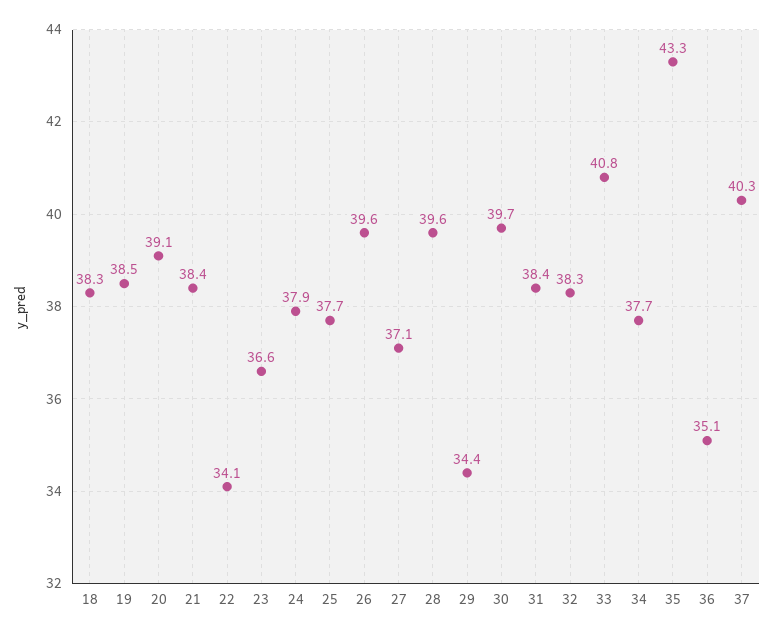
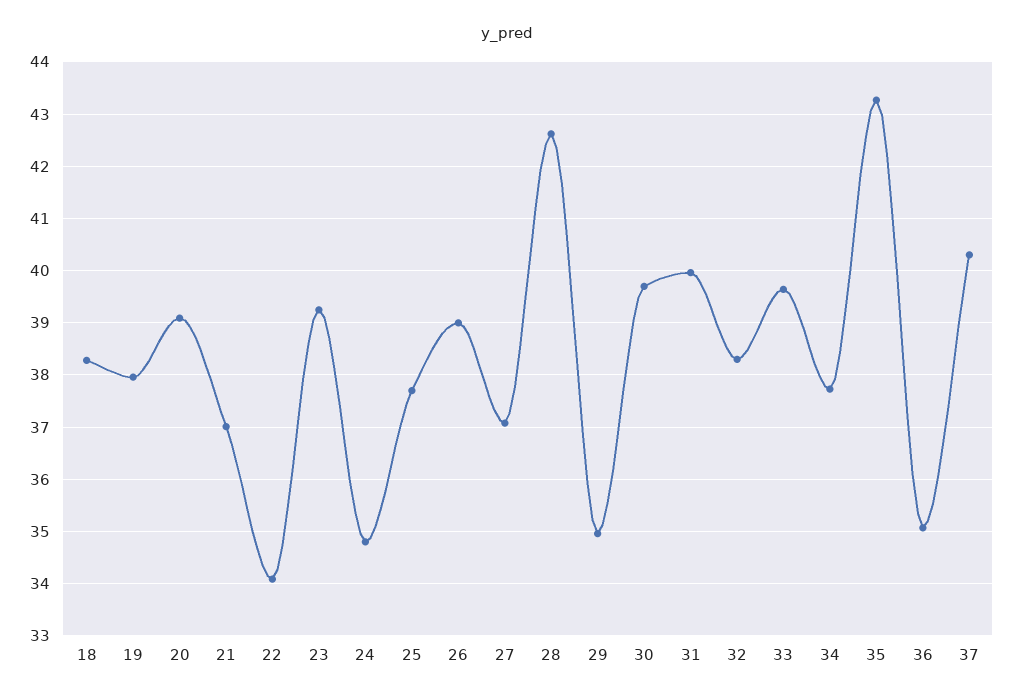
19: 38.5 -> 38
21: 38.4 -> 37
23: 36.6 -> 39.2
24: 37.9 -> 34.8
26: 39.6 -> 39
28: 39.6 -> 42.6
29: 34.4 -> 35
31: 38.4 -> 40
33: 40.8 -> 39.6

